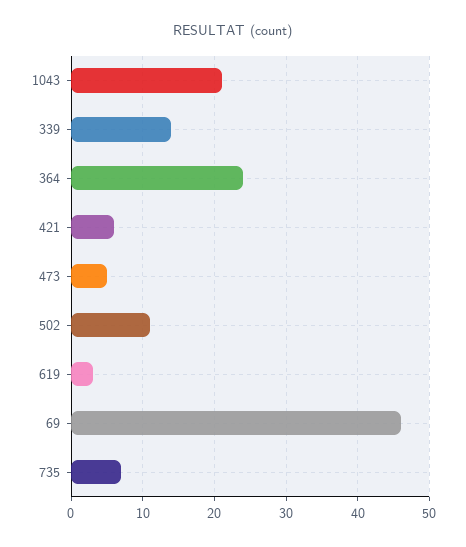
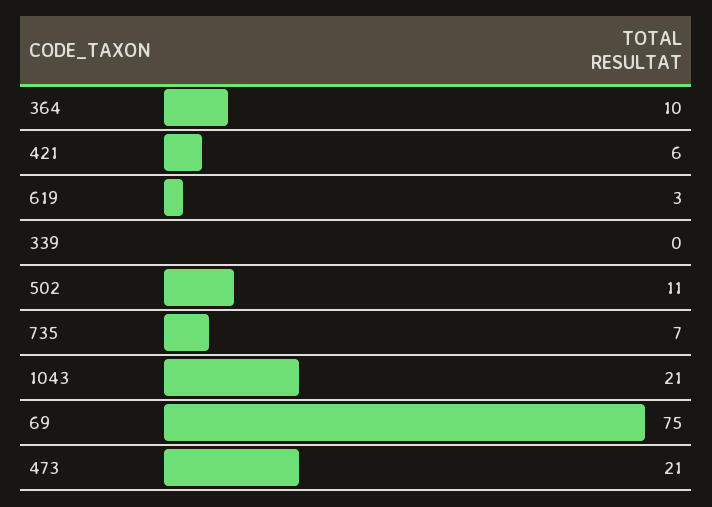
339: 14 -> 0
364: 24 -> 10
473: 5 -> 21
69: 46 -> 75

